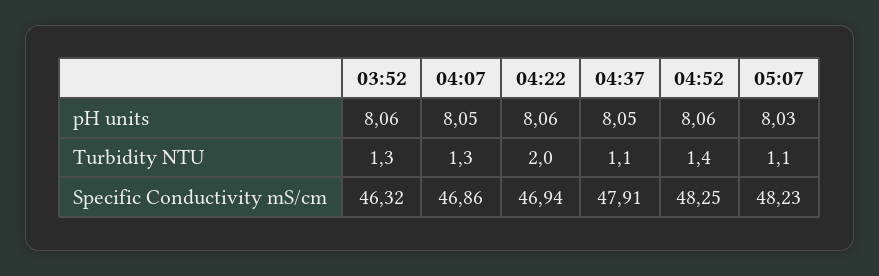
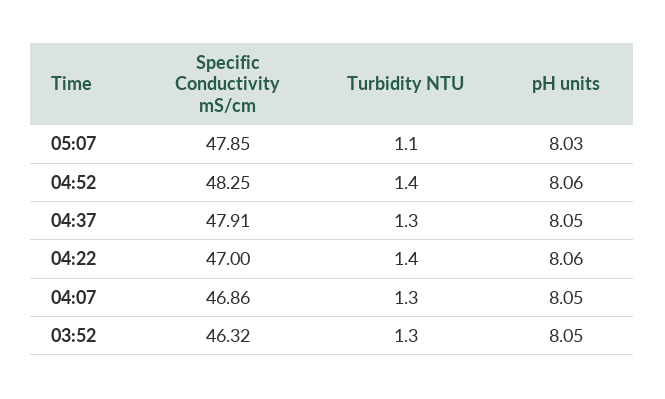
03:52, pH units: 8.06 -> 8.05
04:22, Turbidity NTU: 2 -> 1.4
04:37, Turbidity NTU: 1.1 -> 1.3
04:22, Specific Conductivity mS/cm: 46.94 -> 47
05:07, Specific Conductivity mS/cm: 48.23 -> 47.85

